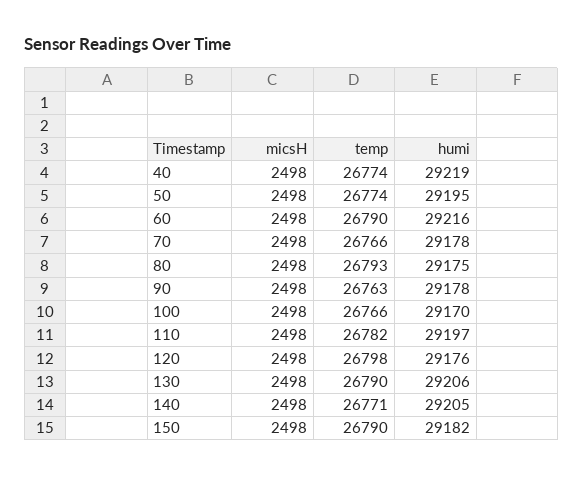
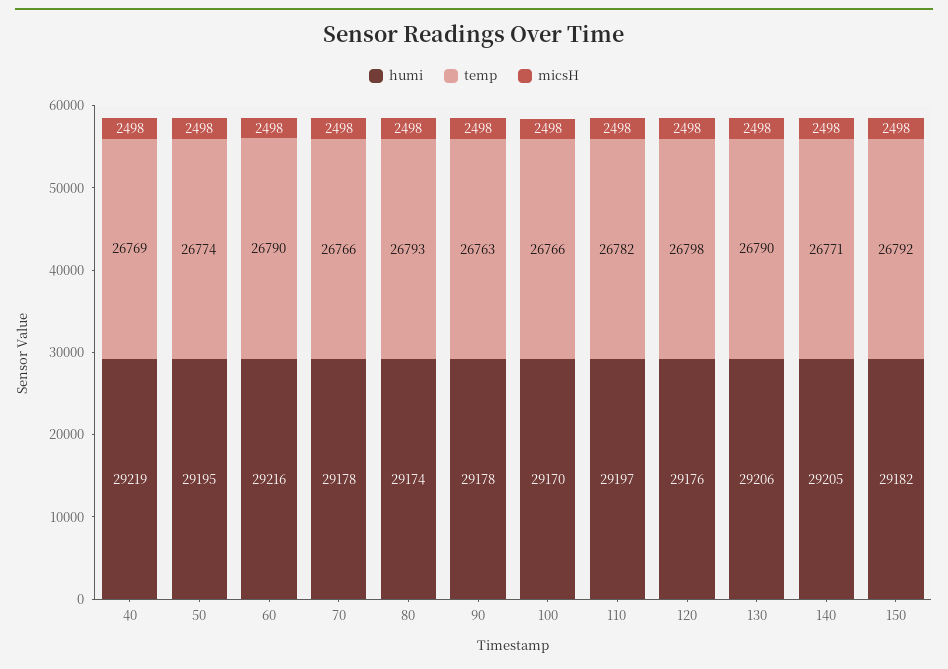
temp, 40: 26774 -> 26769
humi, 80: 29175 -> 29174
temp, 150: 26790 -> 26792

